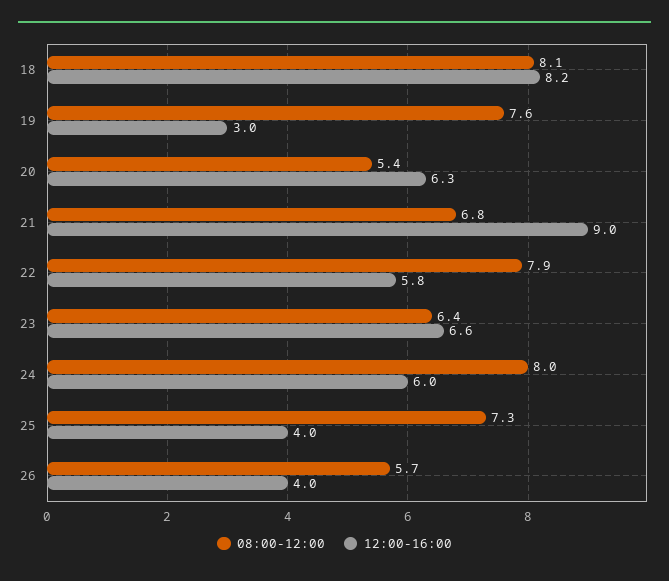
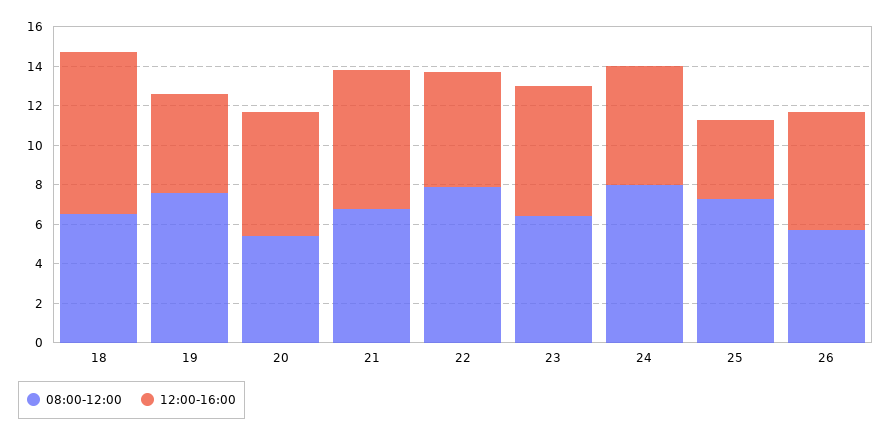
08:00-12:00, 18: 8.1 -> 6.5
12:00-16:00, 19: 3 -> 5
12:00-16:00, 21: 9 -> 7
12:00-16:00, 26: 4 -> 6

